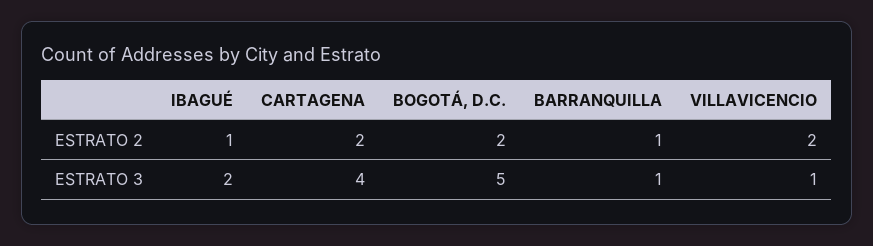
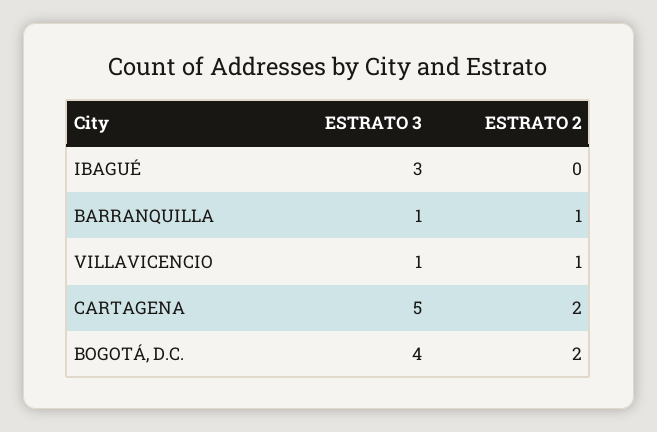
IBAGUÉ, ESTRATO 2: 1 -> 0
VILLAVICENCIO, ESTRATO 2: 2 -> 1
IBAGUÉ, ESTRATO 3: 2 -> 3
CARTAGENA, ESTRATO 3: 4 -> 5
BOGOTÁ, D.C., ESTRATO 3: 5 -> 4

